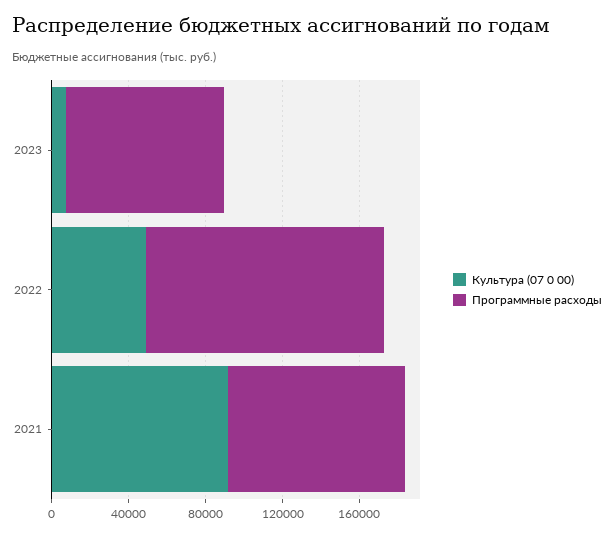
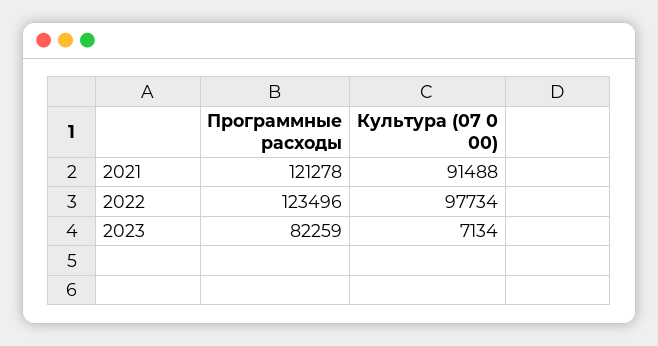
Культура (07 0 00), 2022: 50000 -> 97734
Программные расходы, 2021: 90000 -> 121278

